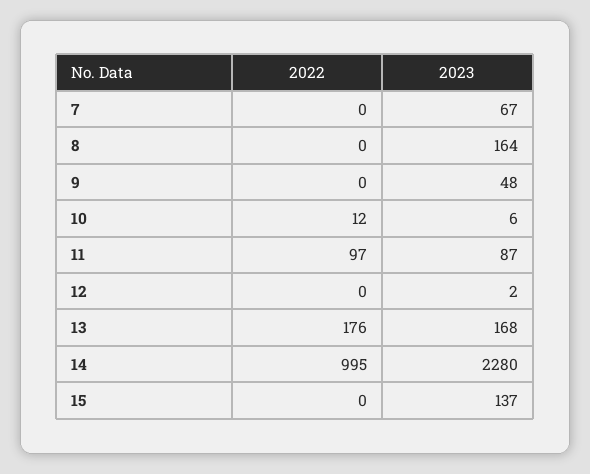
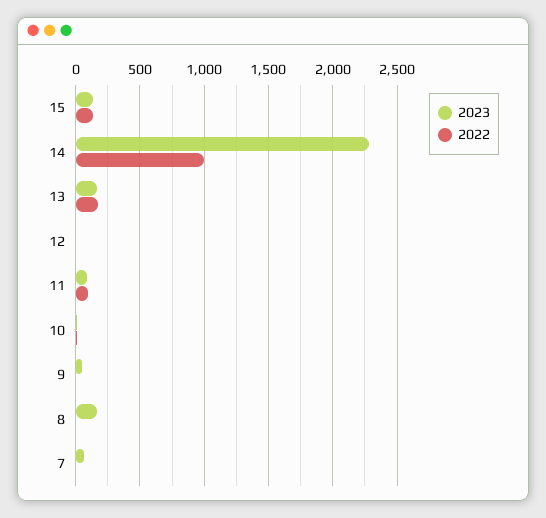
2022, 15: 0 -> 150

